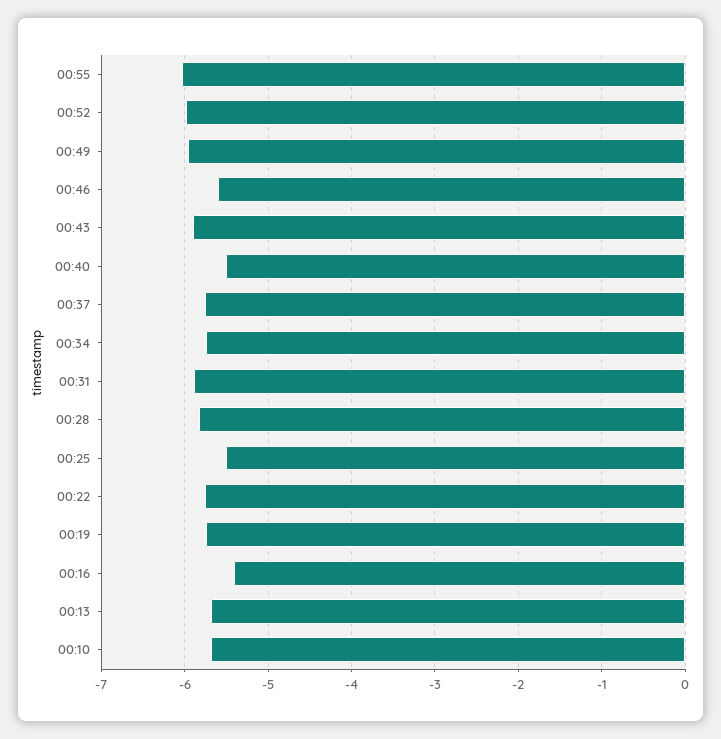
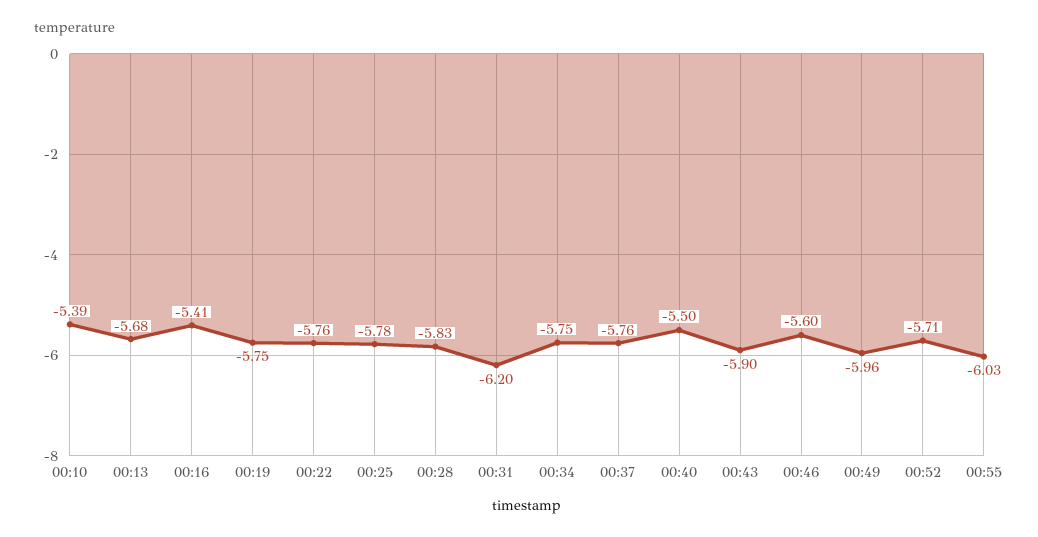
00:52: -6 -> -5.71
00:31: -5.9 -> -6.2
00:25: -5.5 -> -5.78
00:10: -5.7 -> -5.39

